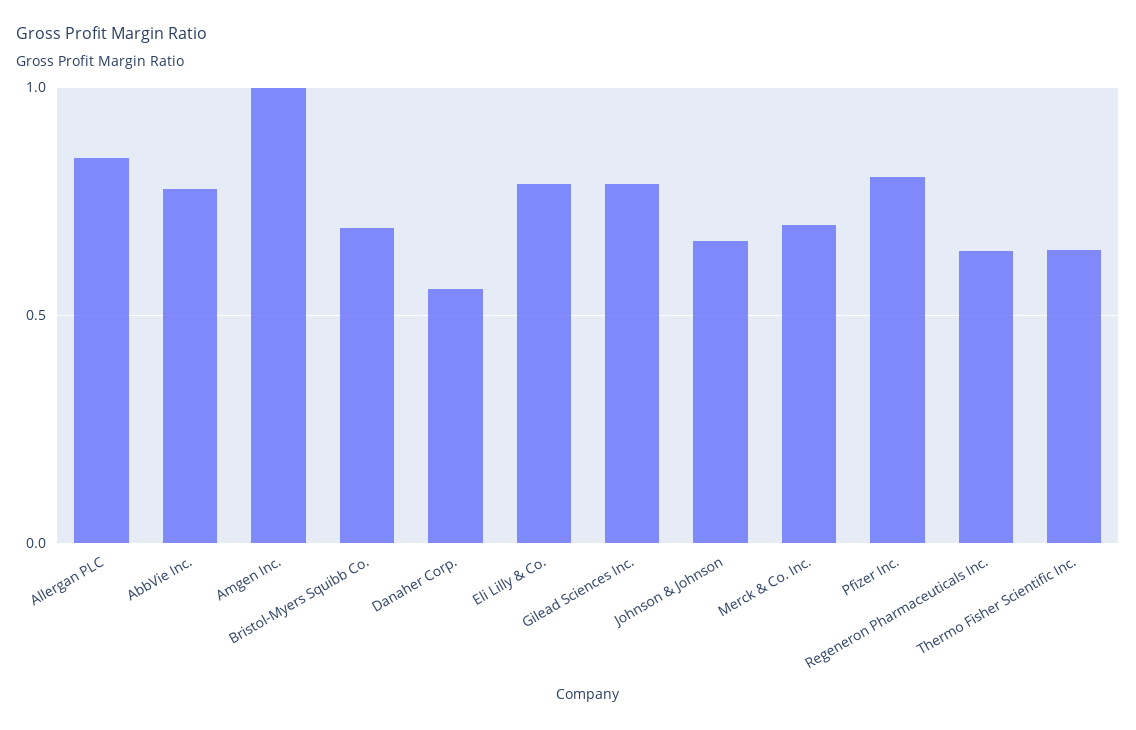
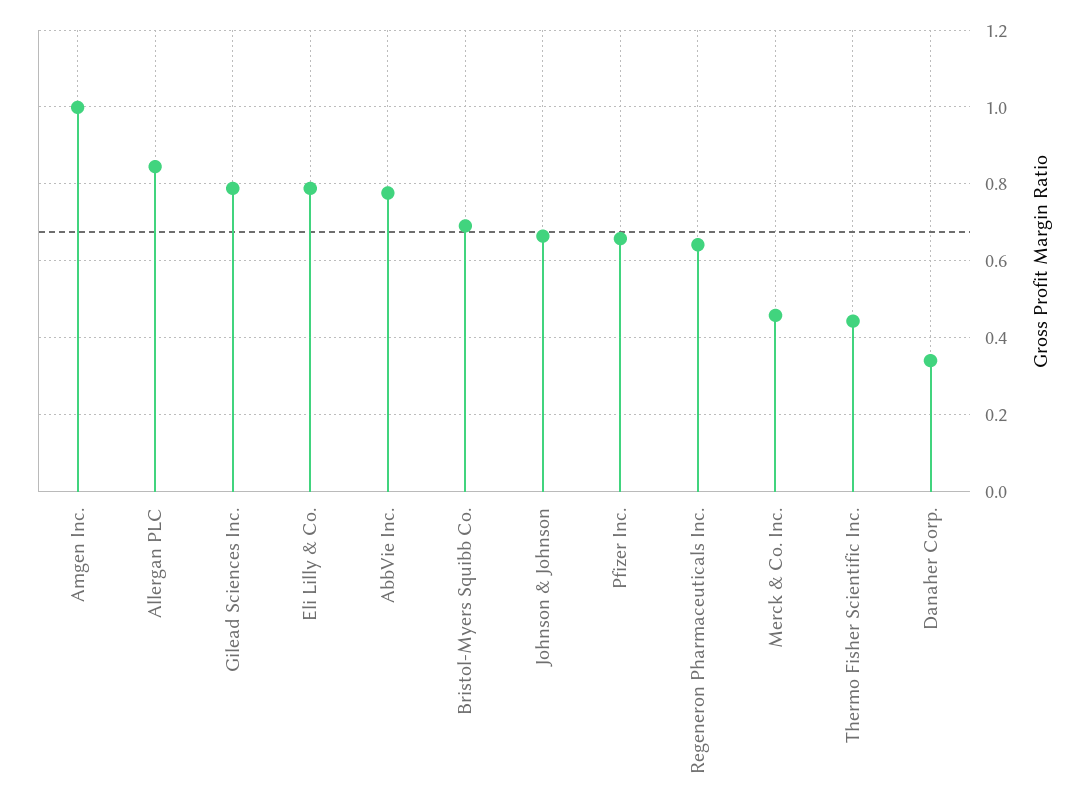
Danaher Corp.: 0.55 -> 0.34
Merck & Co. Inc.: 0.7 -> 0.46
Pfizer Inc.: 0.8 -> 0.66
Thermo Fisher Scientific Inc.: 0.65 -> 0.44

